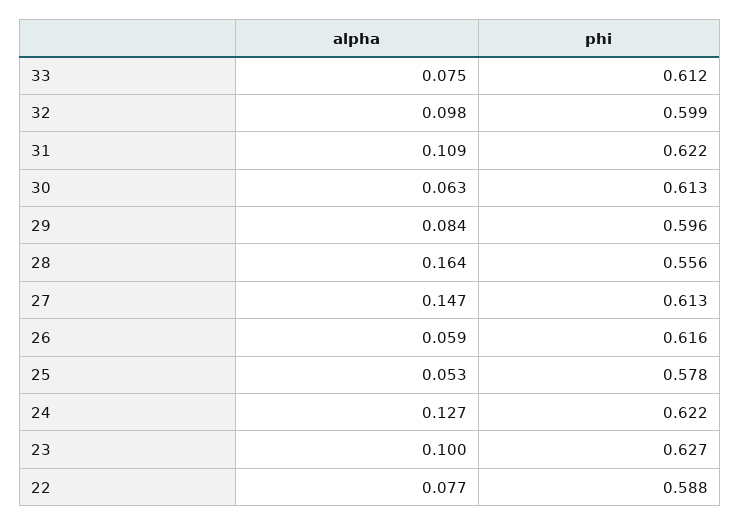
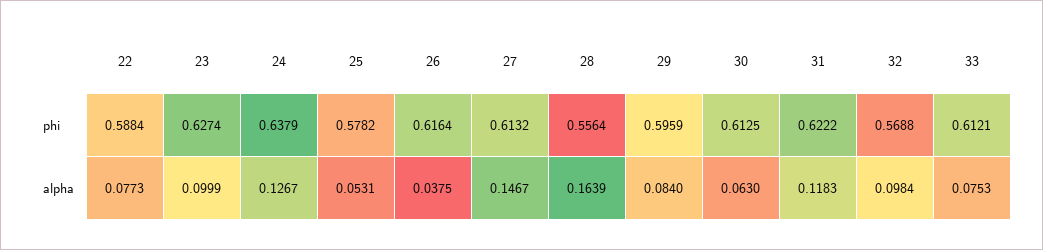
phi, 32: 0.599 -> 0.5688
alpha, 31: 0.109 -> 0.1183
alpha, 26: 0.059 -> 0.0375
phi, 24: 0.622 -> 0.6379

